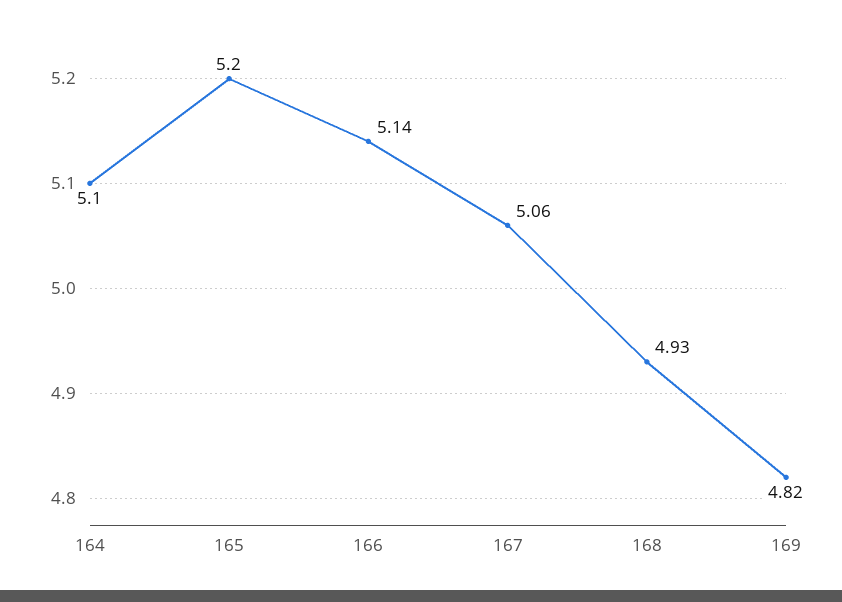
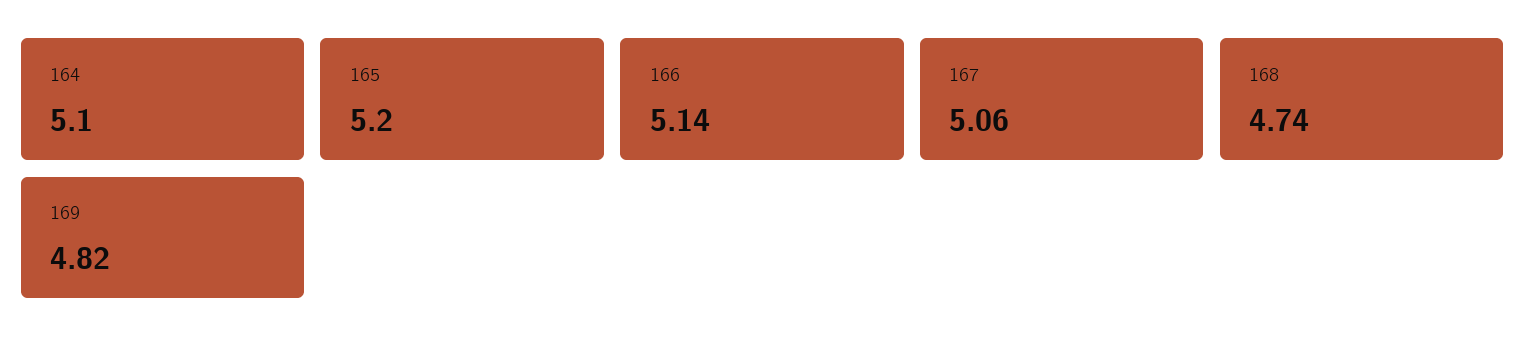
168: 4.93 -> 4.74

